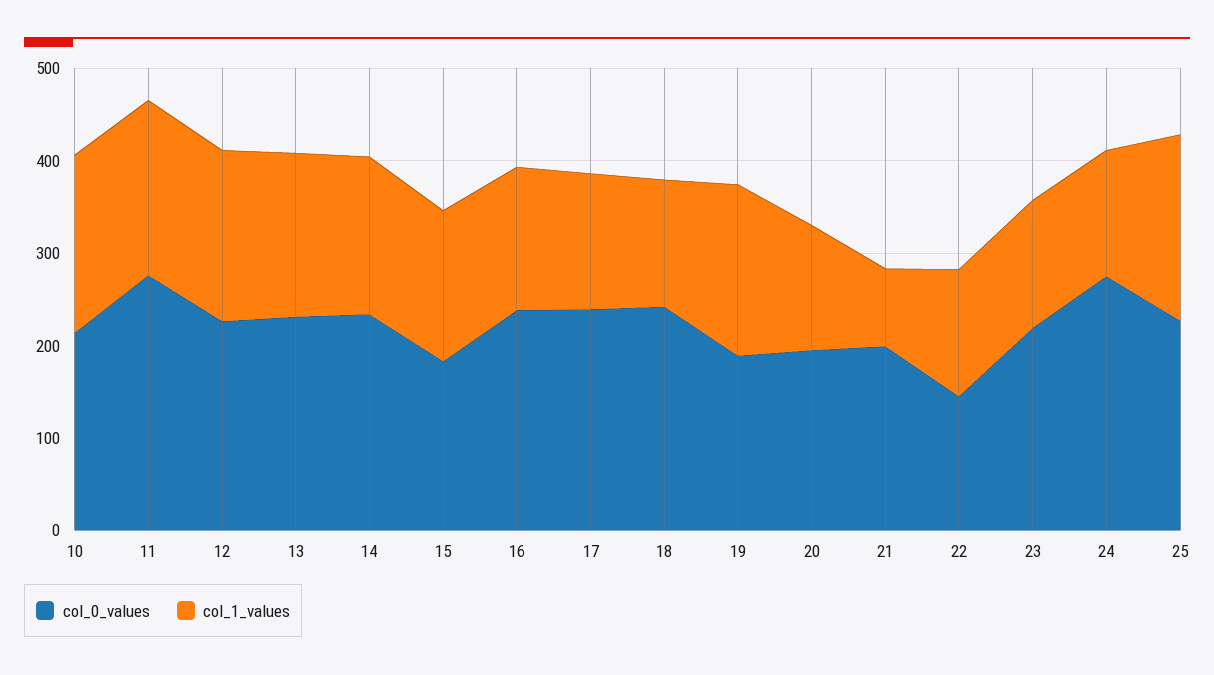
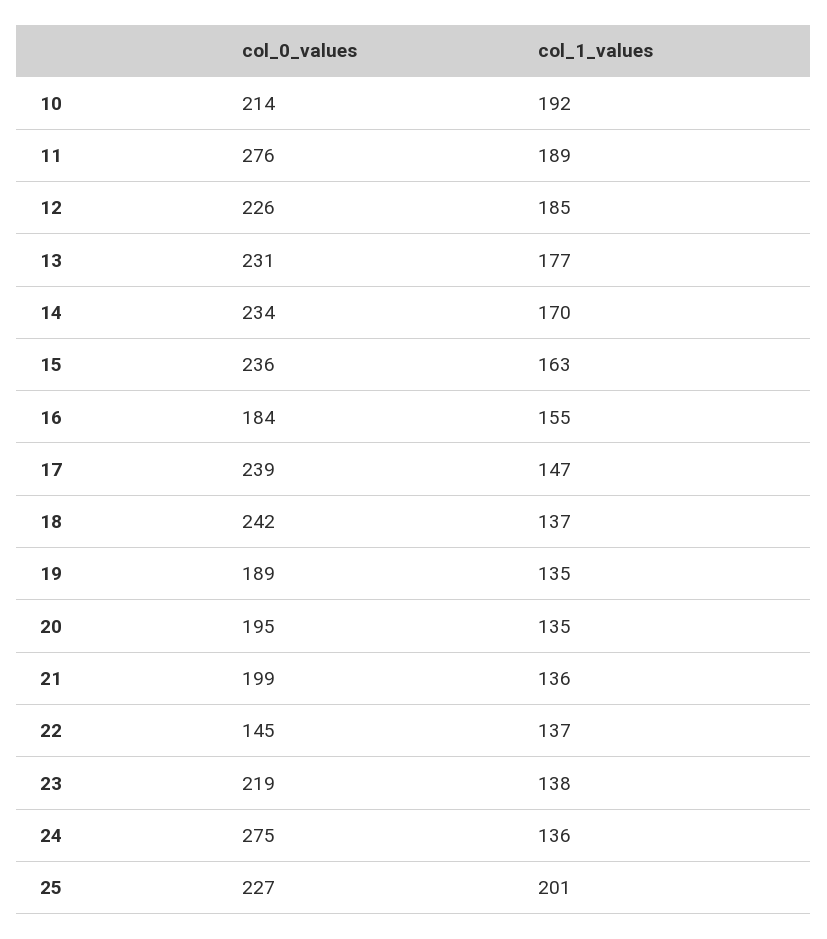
col_0_values, 15: 180 -> 236
col_0_values, 16: 240 -> 184
col_1_values, 19: 180 -> 135
col_1_values, 21: 80 -> 136

